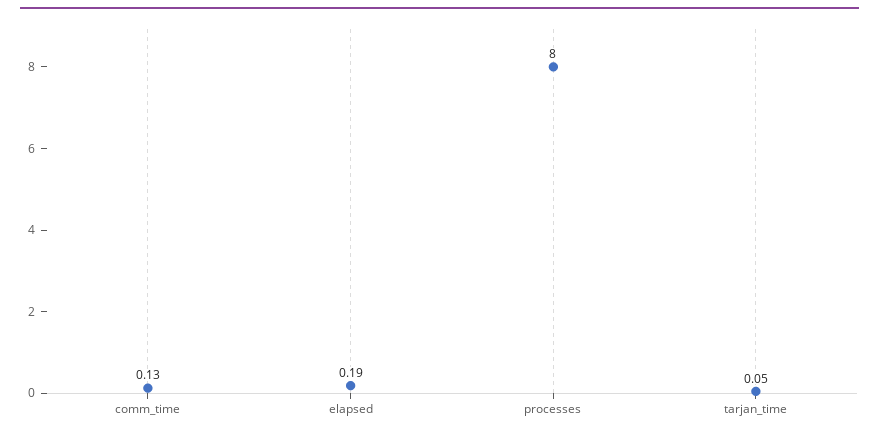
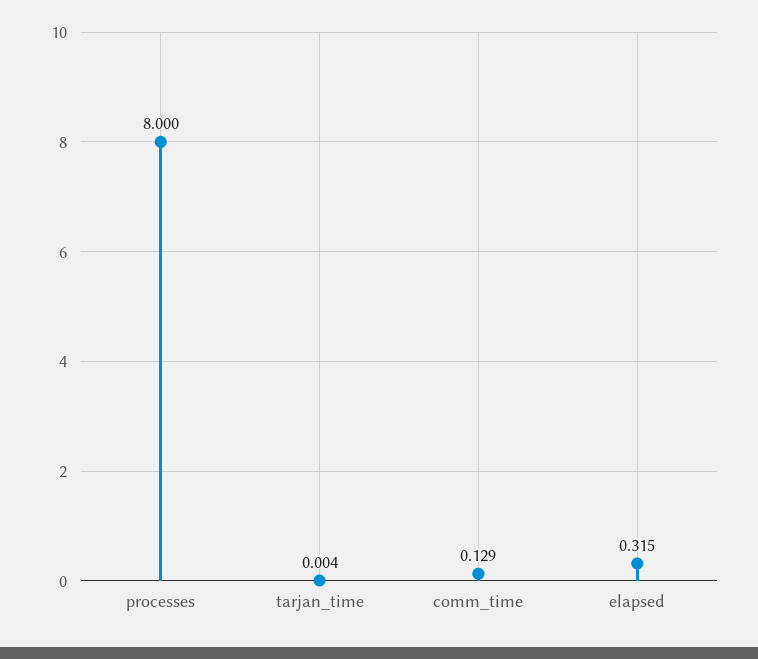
elapsed: 0.19 -> 0.315
tarjan_time: 0.05 -> 0.004

